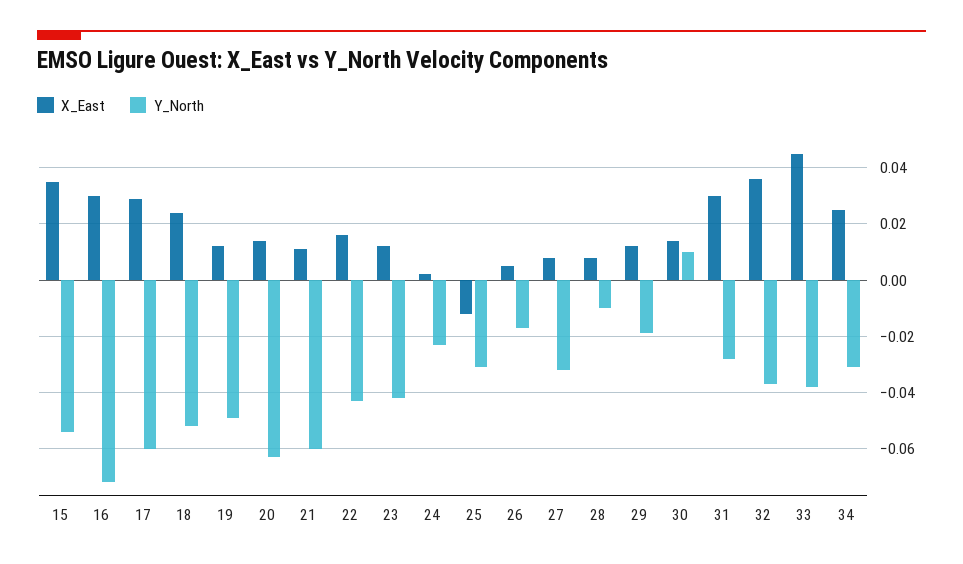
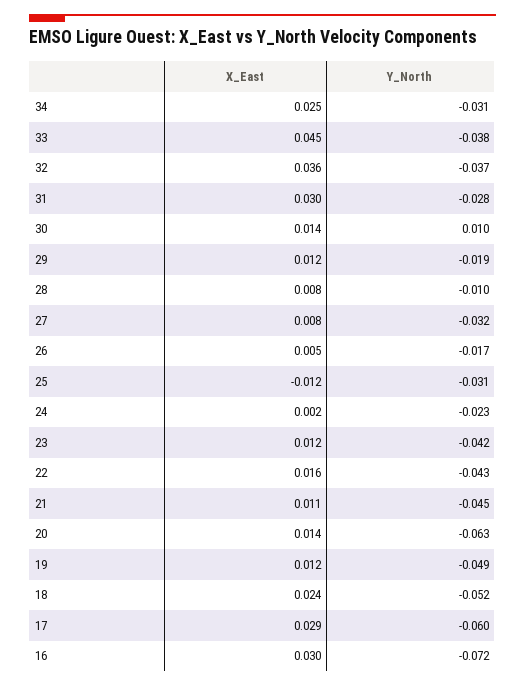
X_East, 15: 0.035 -> none
Y_North, 15: -0.055 -> none
Y_North, 21: -0.06 -> -0.045

